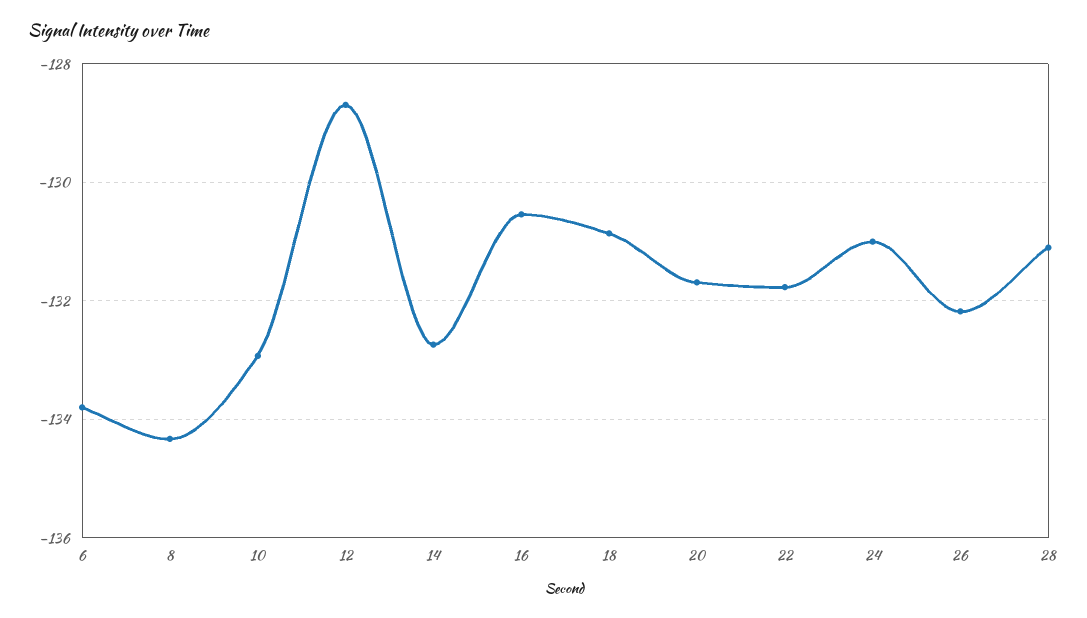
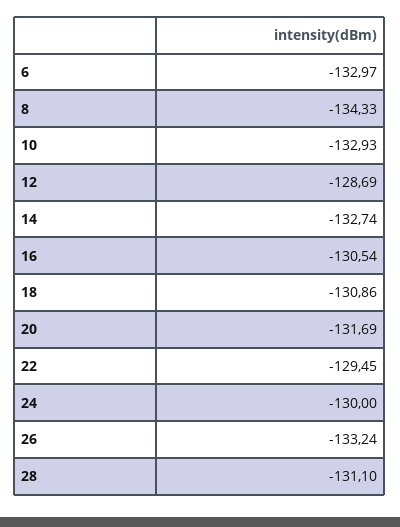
6: -133.8 -> -132.97
22: -131.8 -> -129.45
24: -131 -> -130
26: -132.2 -> -133.24

